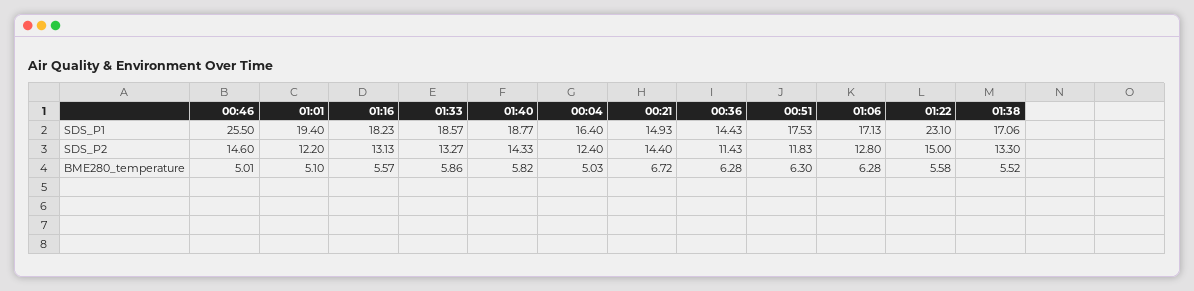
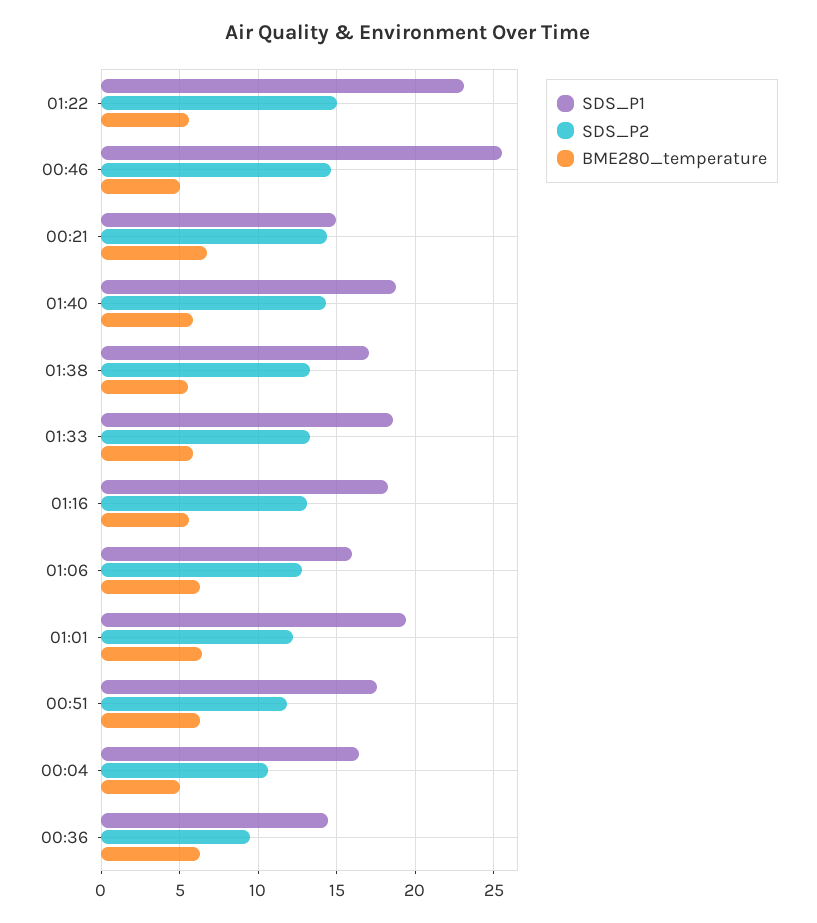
SDS_P1, 01:06: 17.13 -> 16
SDS_P2, 00:04: 12.4 -> 10.5
SDS_P2, 00:36: 11.43 -> 9.5
BME280_temperature, 01:01: 5.1 -> 6.5

